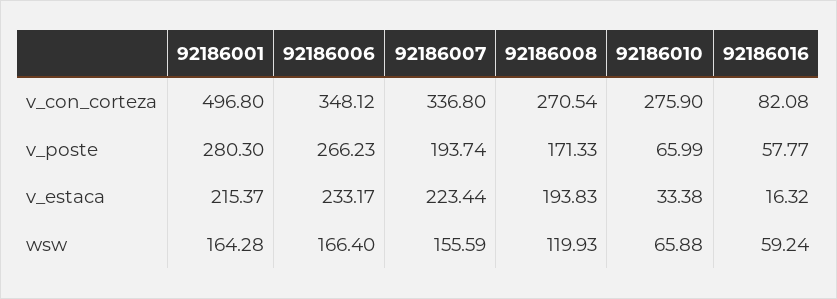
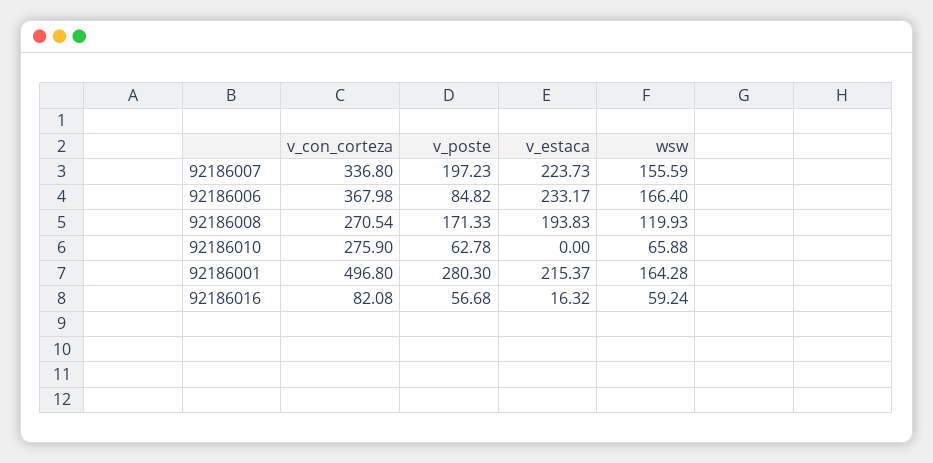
92186006, v_con_corteza: 348.12 -> 367.98
92186006, v_poste: 266.23 -> 84.82
92186007, v_poste: 193.74 -> 197.23
92186010, v_poste: 65.99 -> 62.78
92186016, v_poste: 57.77 -> 56.68
92186007, v_estaca: 223.44 -> 223.73
92186010, v_estaca: 33.38 -> 0

